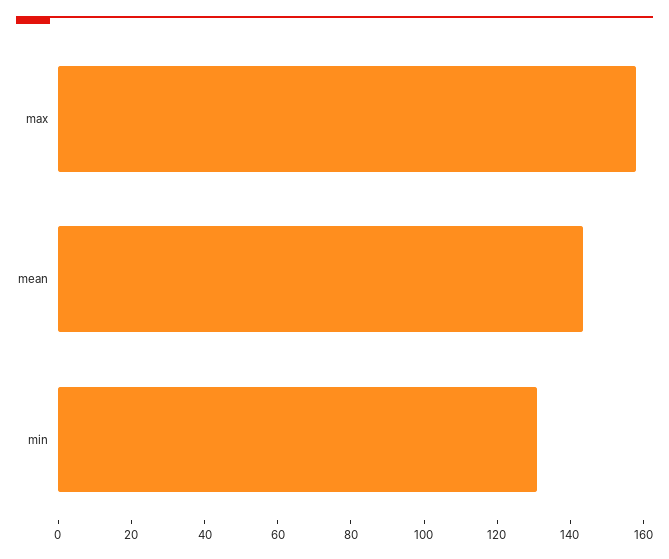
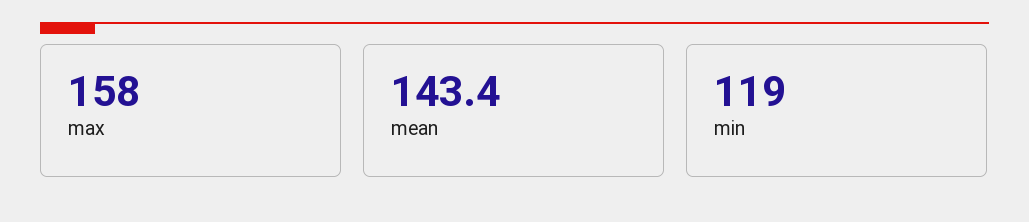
min: 130 -> 119

